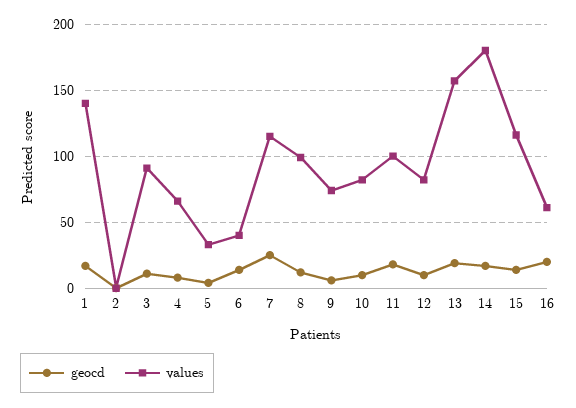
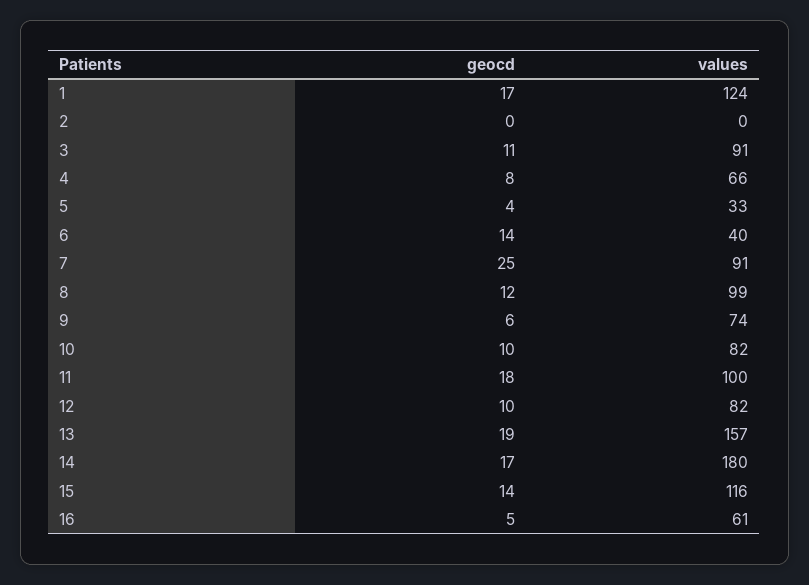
values, 1: 140 -> 124
values, 7: 115 -> 91
geocd, 16: 20 -> 5

